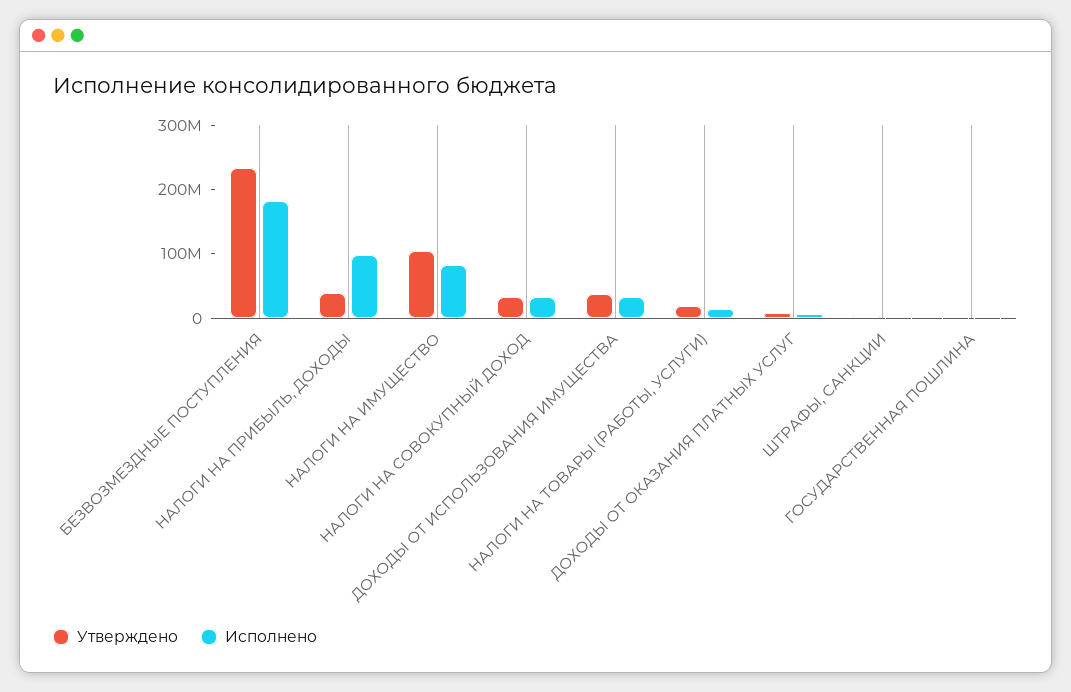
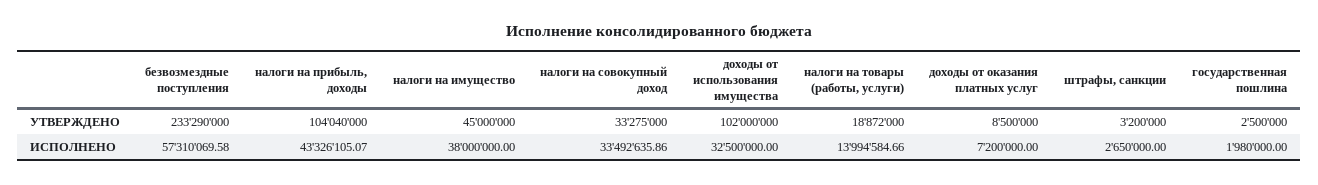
Исполнено, БЕЗВОЗМЕЗДНЫЕ ПОСТУПЛЕНИЯ: 180000000 -> 57310069.58
Утверждено, НАЛОГИ НА ПРИБЫЛЬ, ДОХОДЫ: 40000000 -> 104040000
Исполнено, НАЛОГИ НА ПРИБЫЛЬ, ДОХОДЫ: 100000000 -> 43326105.07
Утверждено, НАЛОГИ НА ИМУЩЕСТВО: 100000000 -> 45000000
Исполнено, НАЛОГИ НА ИМУЩЕСТВО: 80000000 -> 38000000
Утверждено, ДОХОДЫ ОТ ИСПОЛЬЗОВАНИЯ ИМУЩЕСТВА: 40000000 -> 102000000

